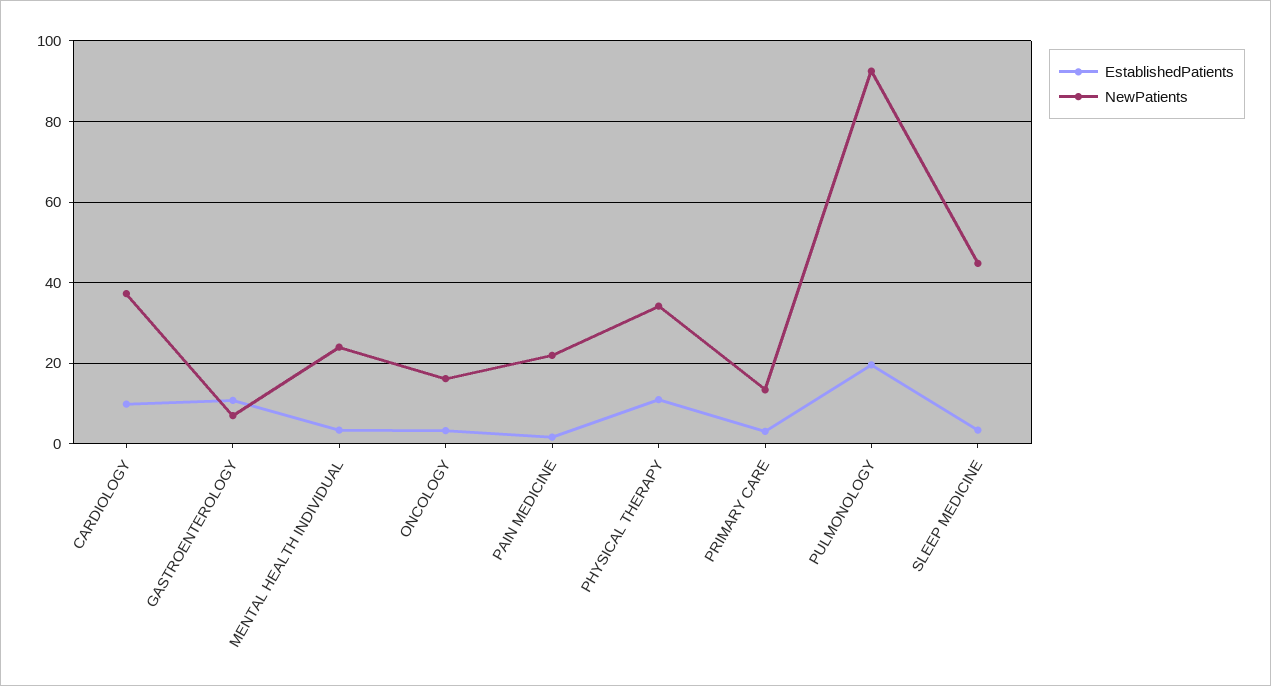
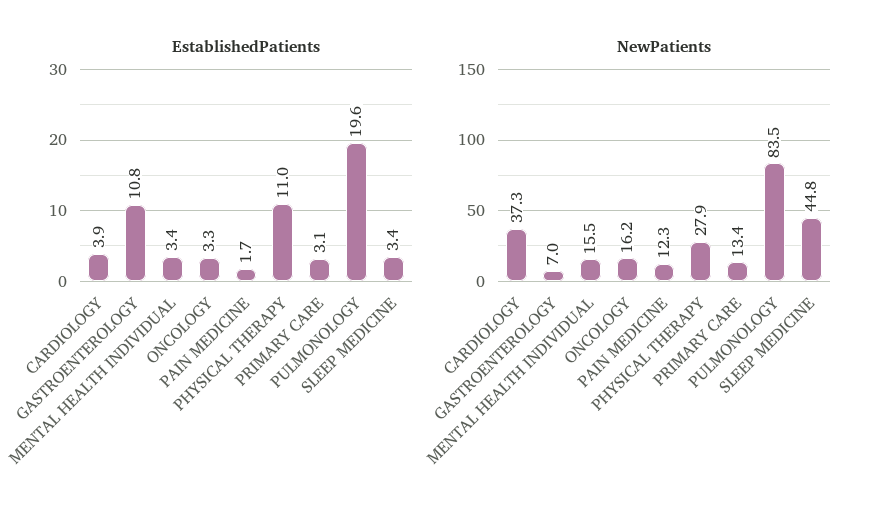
EstablishedPatients, CARDIOLOGY: 10 -> 3.9
NewPatients, MENTAL HEALTH INDIVIDUAL: 24 -> 15.5
NewPatients, PAIN MEDICINE: 22 -> 12.3
NewPatients, PHYSICAL THERAPY: 34 -> 27.9
NewPatients, PULMONOLOGY: 92 -> 83.5

